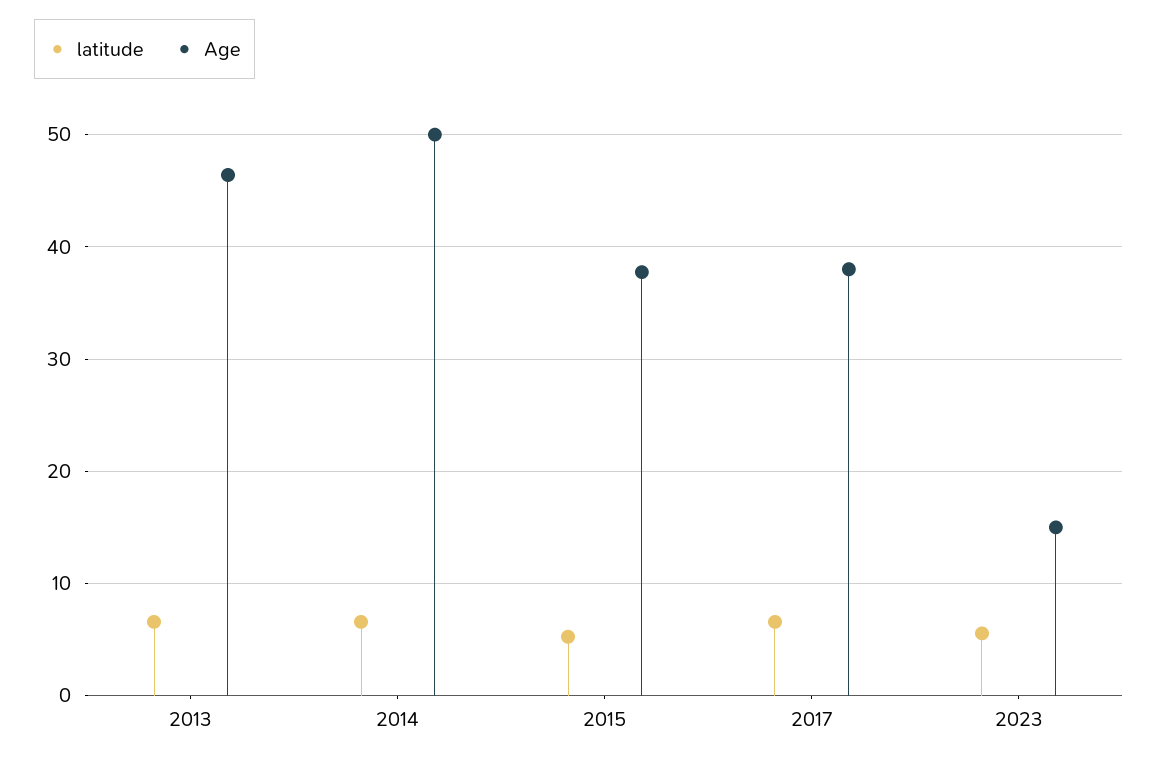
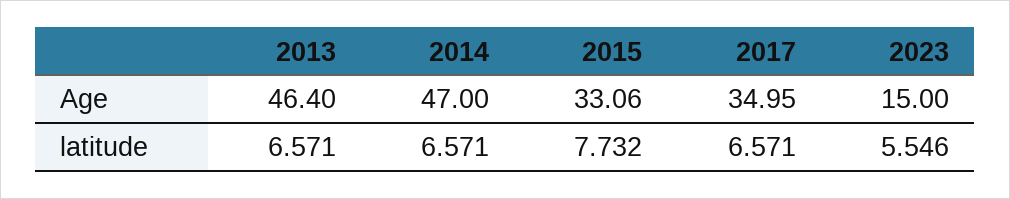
Age, 2014: 50 -> 47
latitude, 2015: 5 -> 7.732
Age, 2015: 38 -> 33.06
Age, 2017: 38 -> 34.95

